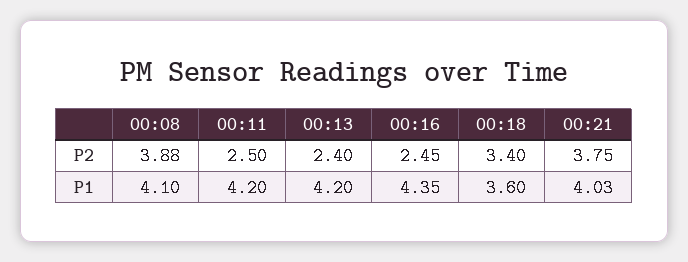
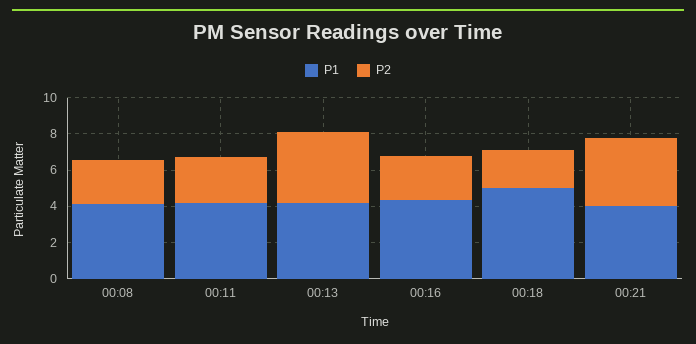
P2, 00:08: 3.88 -> 2.5
P2, 00:13: 2.4 -> 4
P2, 00:18: 3.4 -> 2
P1, 00:18: 3.6 -> 5

